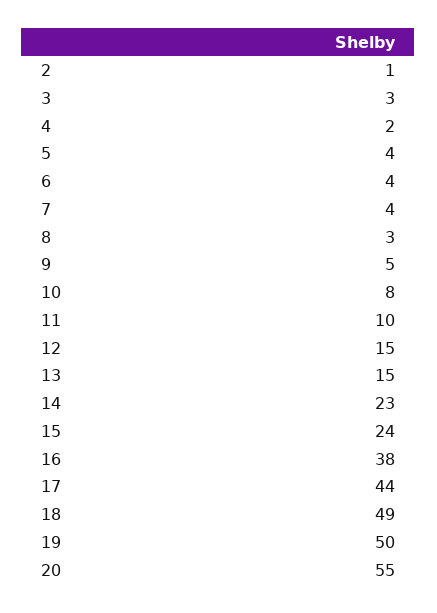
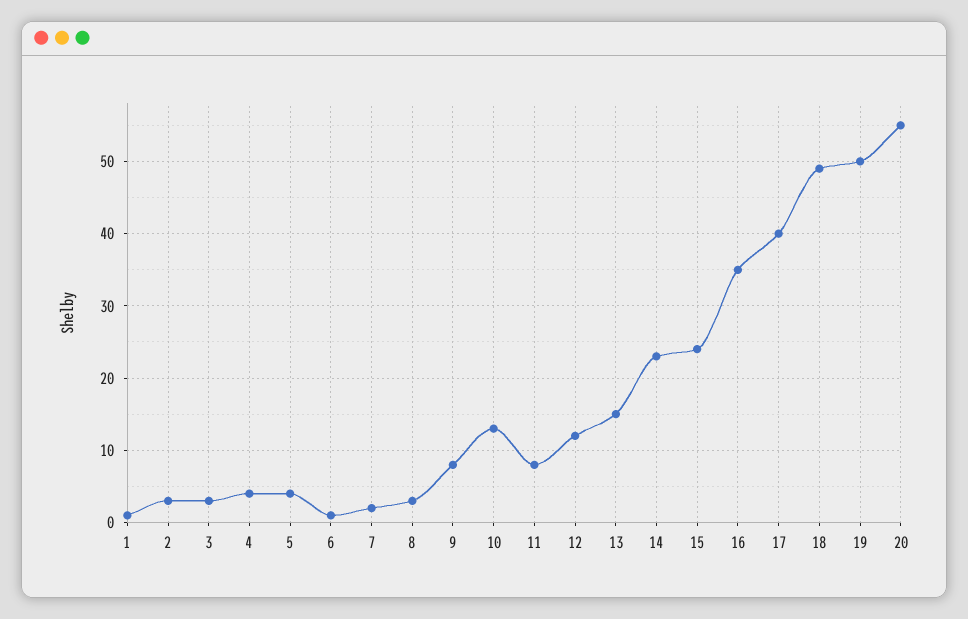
2: 1 -> 3
4: 2 -> 4
6: 4 -> 1
7: 4 -> 2
9: 5 -> 8
10: 8 -> 13
11: 10 -> 8
12: 15 -> 12
16: 38 -> 35
17: 44 -> 40
1: none -> 1

